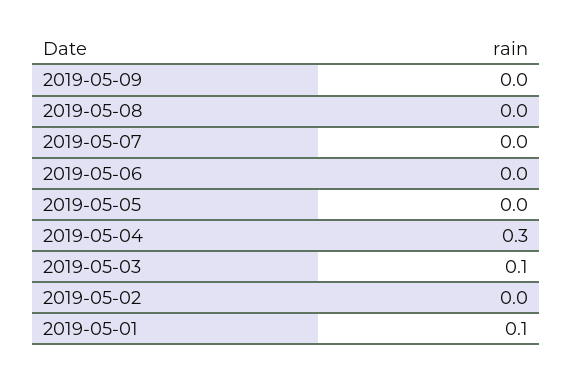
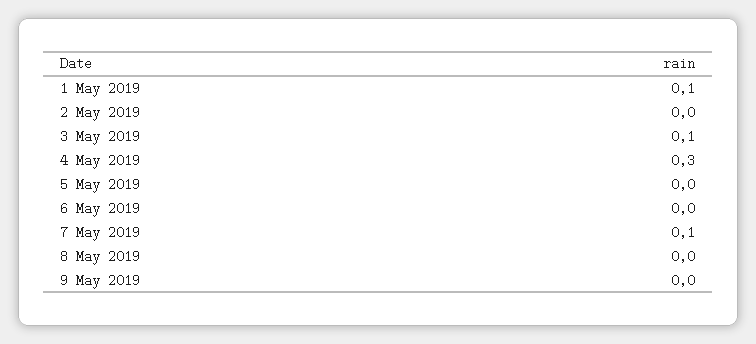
2019-05-07: 0 -> 0.1

